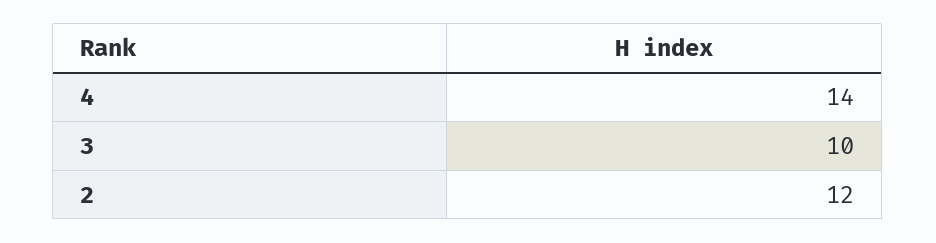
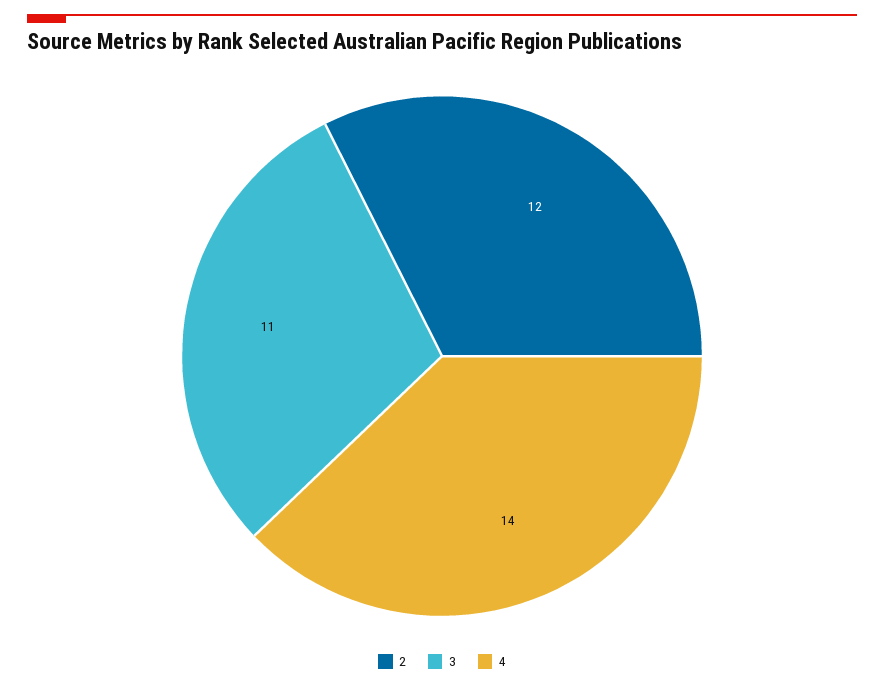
3: 10 -> 11

